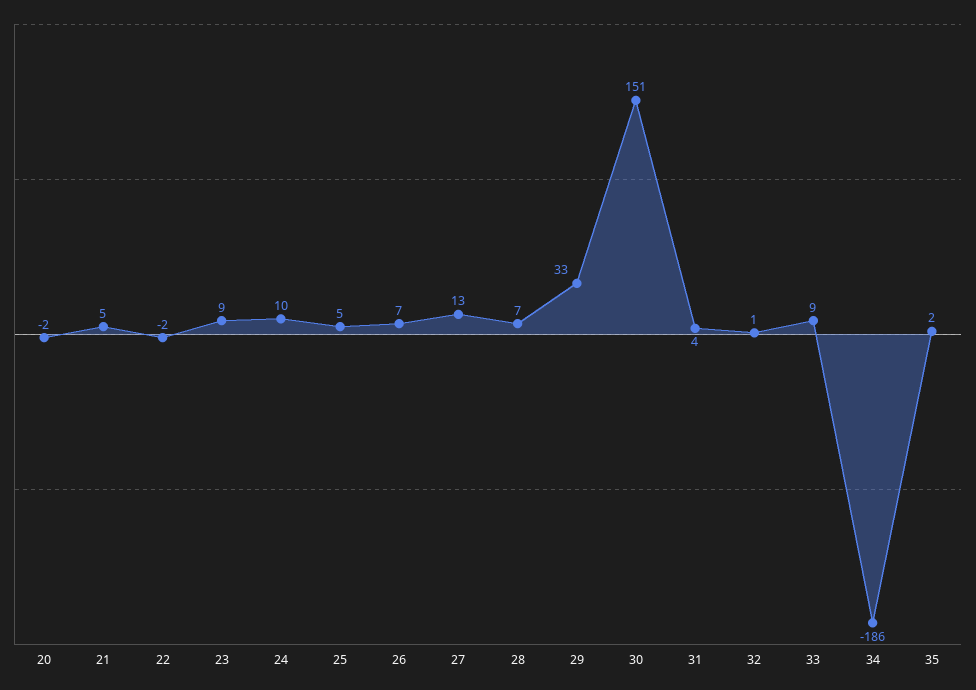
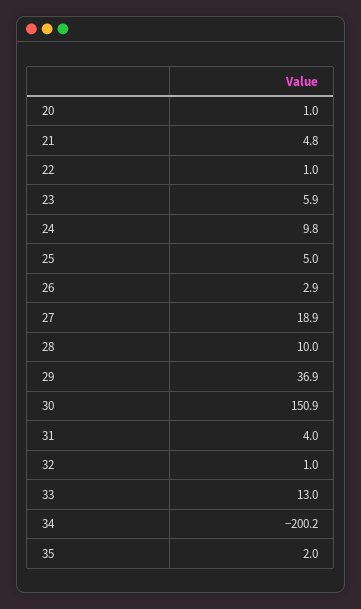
20: -2 -> 1
22: -2 -> 1
23: 9 -> 5.9
26: 7 -> 2.9
27: 13 -> 18.9
28: 7 -> 10
29: 33 -> 36.9
33: 9 -> 13
34: -186 -> -200.2

